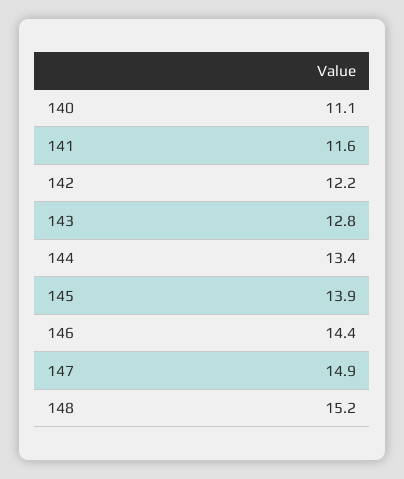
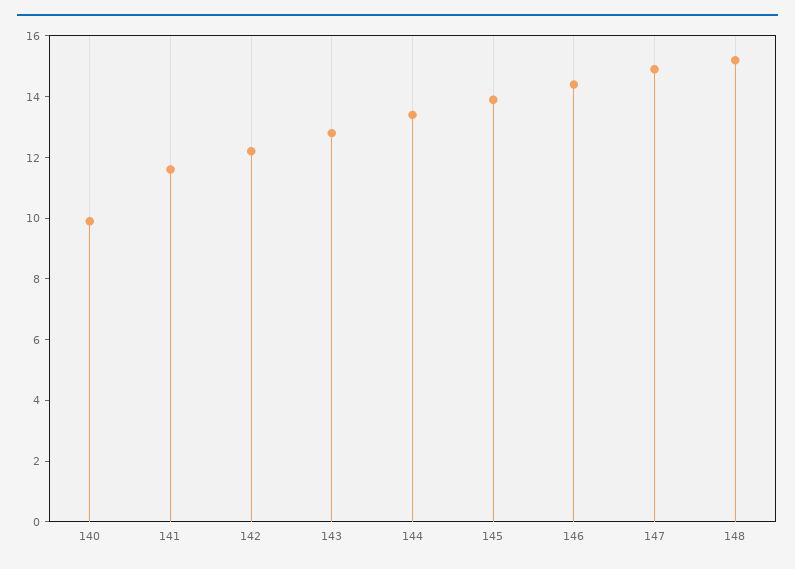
140: 11.1 -> 10

